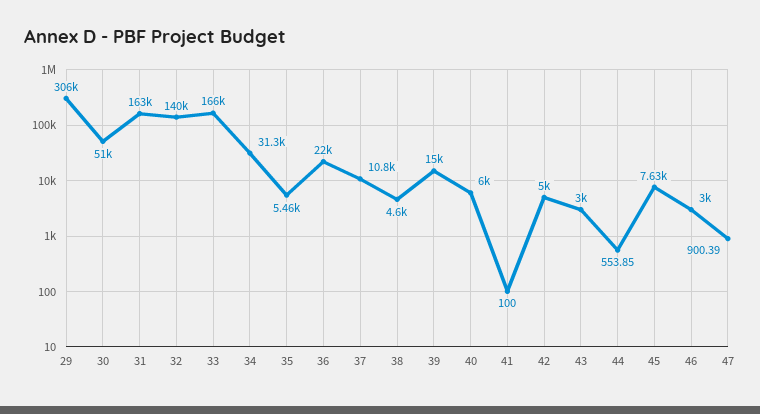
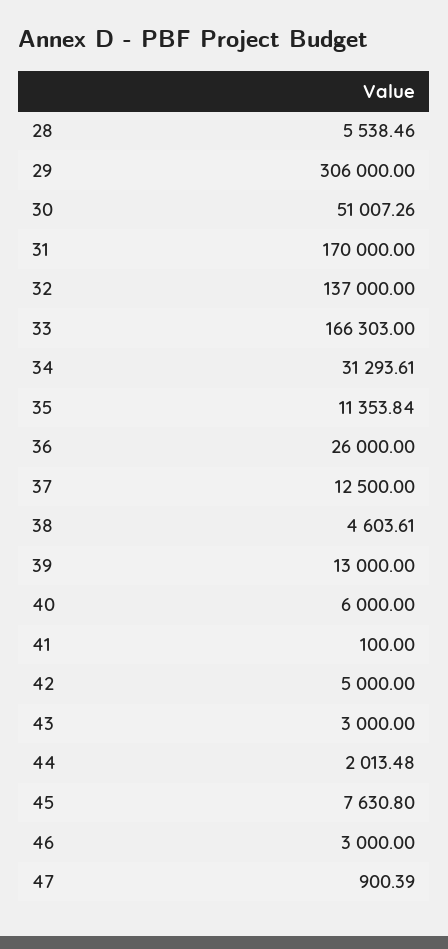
31: 163000 -> 170000
32: 140000 -> 137000
35: 5460 -> 11353.84
36: 22000 -> 26000
37: 10800 -> 12500
39: 15000 -> 13000
44: 553.85 -> 2013.48
28: none -> 5538.46

